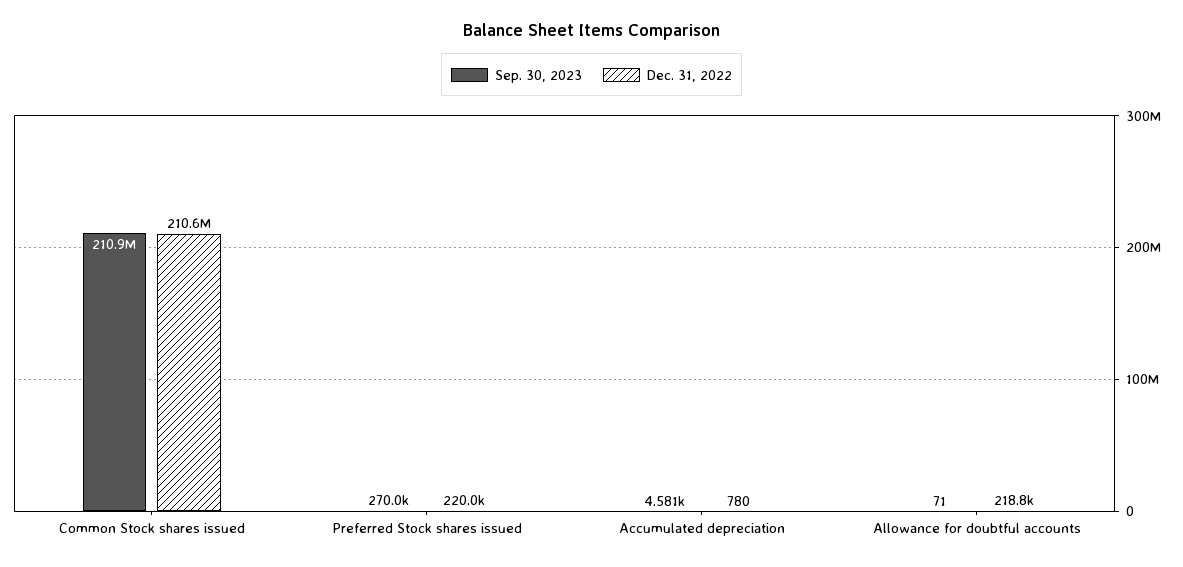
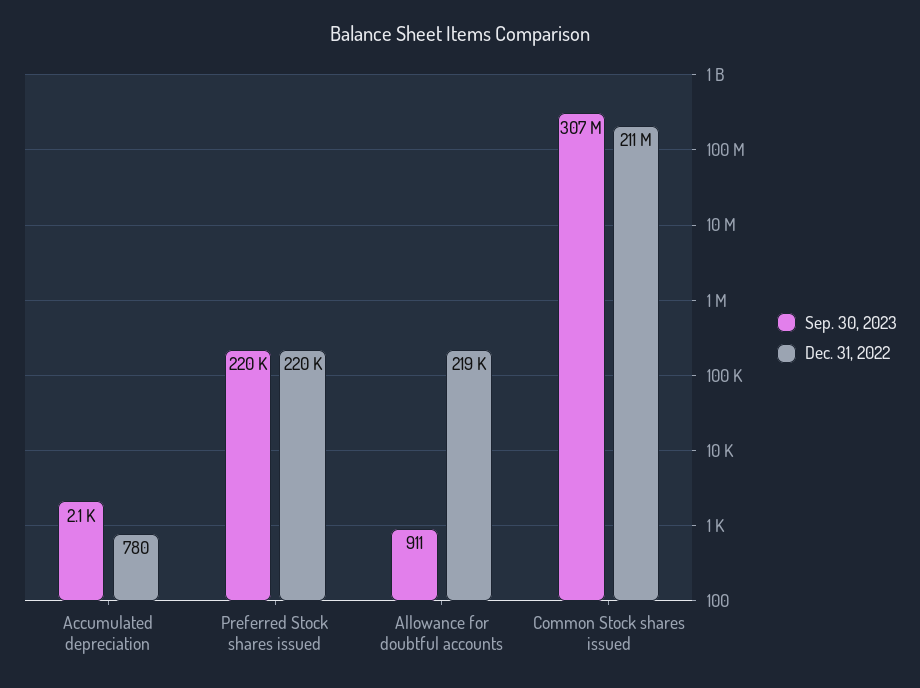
Sep. 30, 2023, Common Stock shares issued: 210900000 -> 307000000
Sep. 30, 2023, Preferred Stock shares issued: 270000 -> 220000
Sep. 30, 2023, Accumulated depreciation: 4581 -> 2100
Sep. 30, 2023, Allowance for doubtful accounts: 71 -> 911

